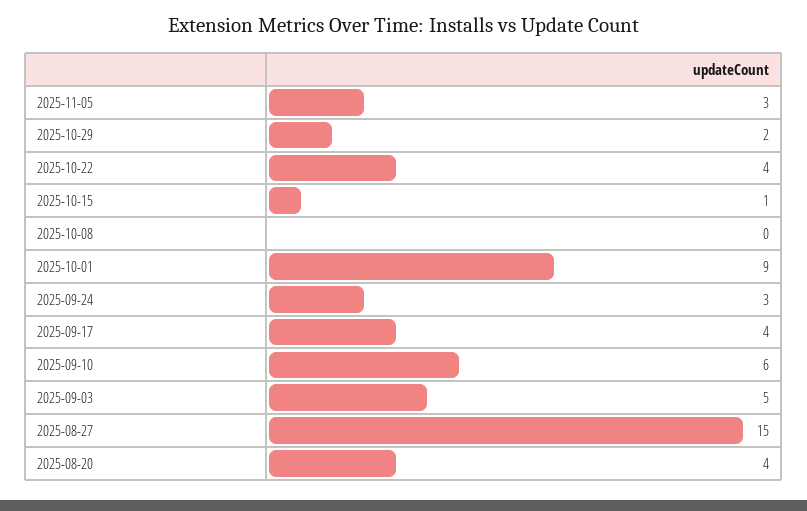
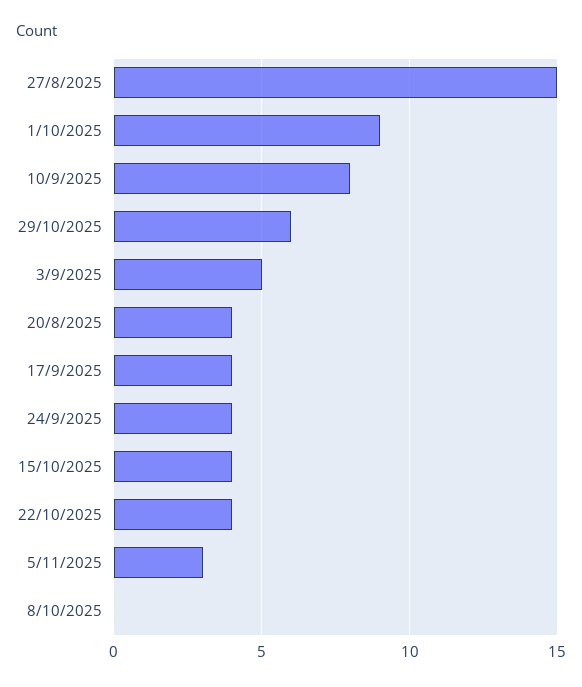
2025-10-29: 2 -> 6
2025-10-15: 1 -> 4
2025-09-24: 3 -> 4
2025-09-10: 6 -> 8

